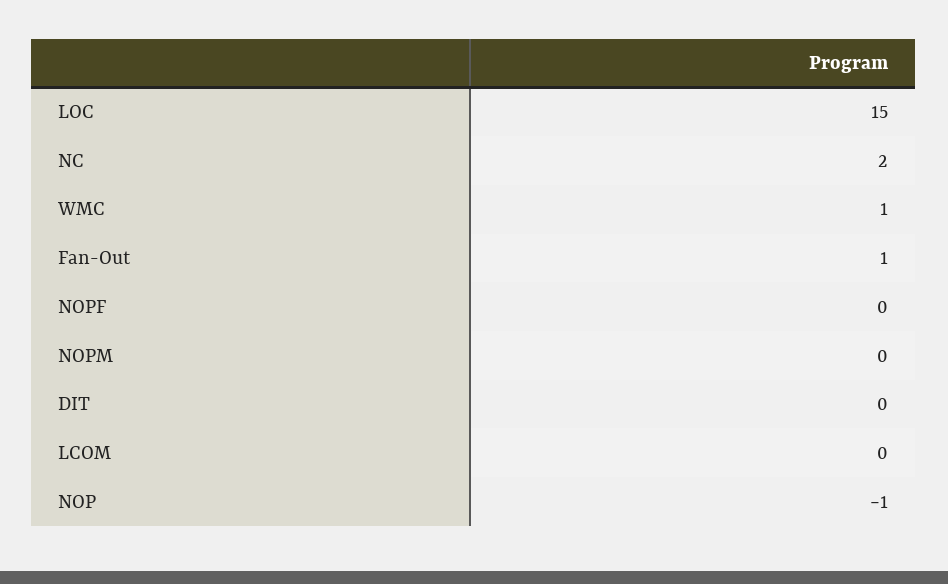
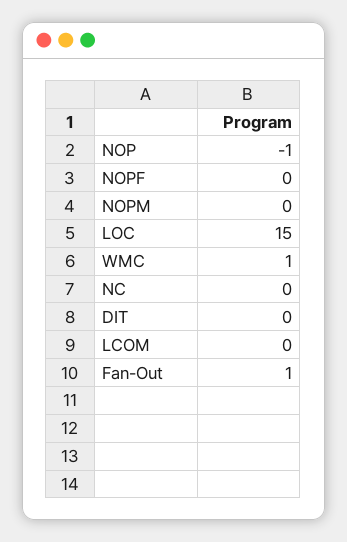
NC: 2 -> 0

